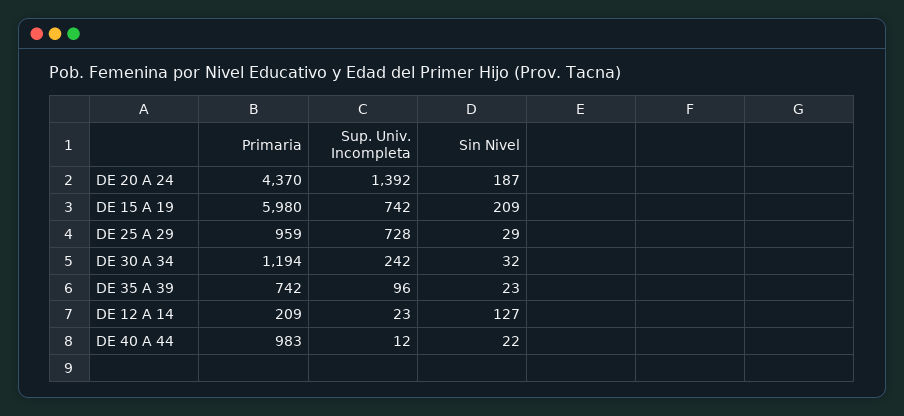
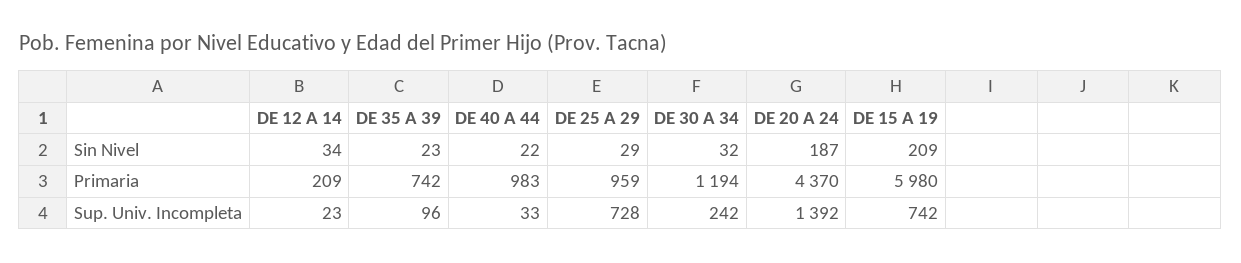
Sin Nivel, DE 12 A 14: 127 -> 34
Sup. Univ. Incompleta, DE 40 A 44: 12 -> 33

